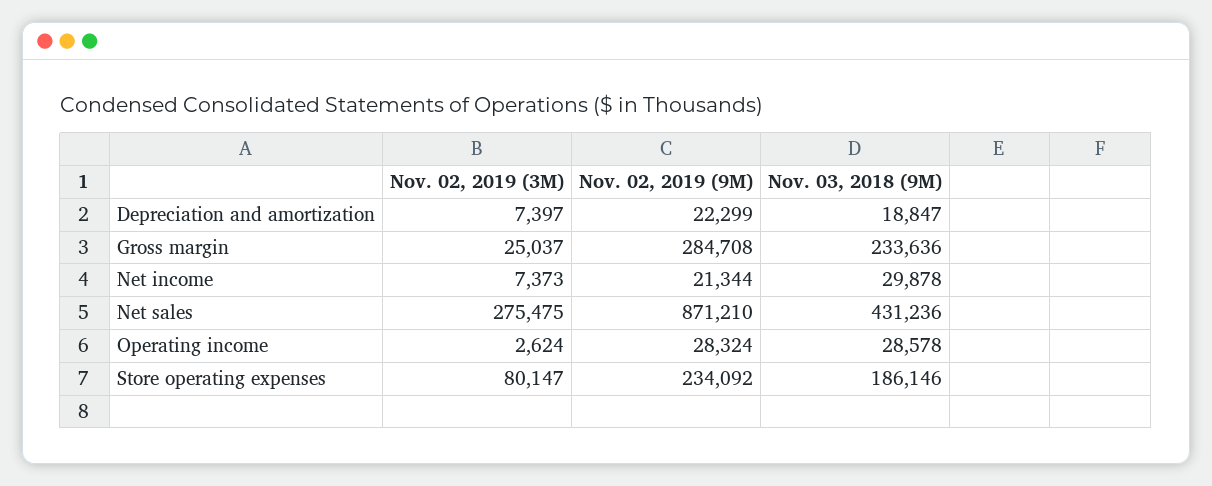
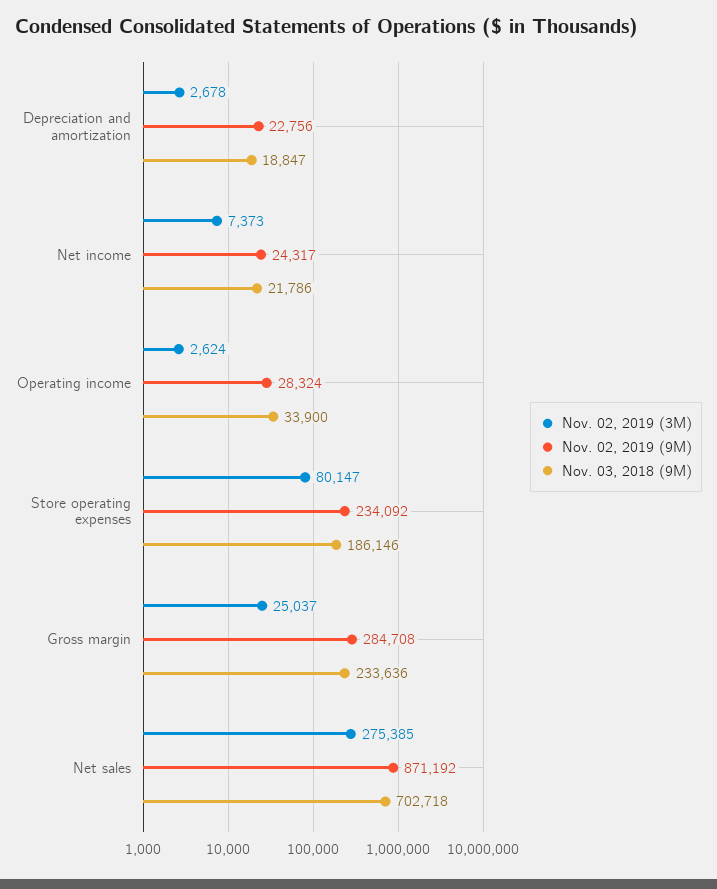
Nov. 02, 2019 (3M), Depreciation and amortization: 7397 -> 2678
Nov. 02, 2019 (9M), Depreciation and amortization: 22299 -> 22756
Nov. 02, 2019 (9M), Net income: 21344 -> 24317
Nov. 03, 2018 (9M), Net income: 29878 -> 21786
Nov. 02, 2019 (3M), Net sales: 275475 -> 275385
Nov. 02, 2019 (9M), Net sales: 871210 -> 871192
Nov. 03, 2018 (9M), Net sales: 431236 -> 702718
Nov. 03, 2018 (9M), Operating income: 28578 -> 33900

